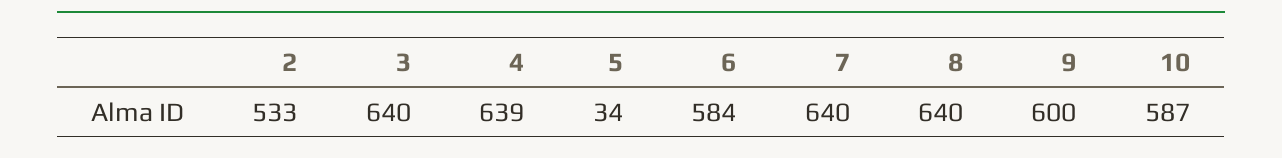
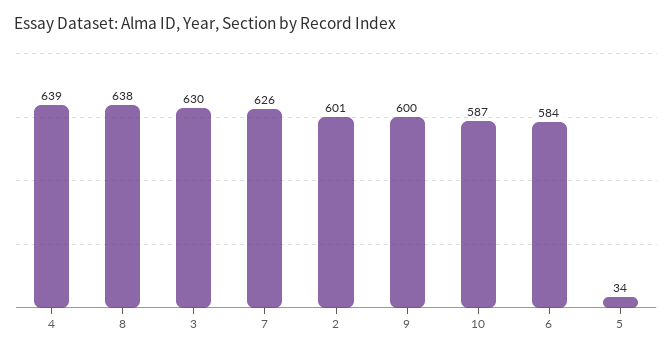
2: 533 -> 601
3: 640 -> 630
7: 640 -> 626
8: 640 -> 638

